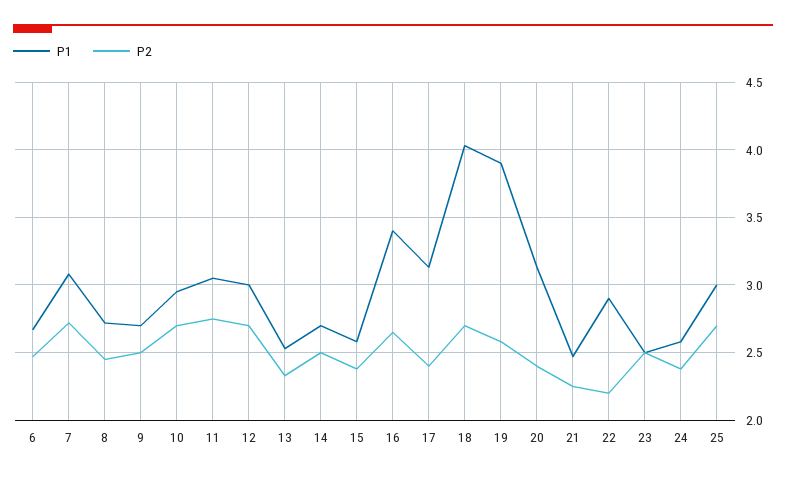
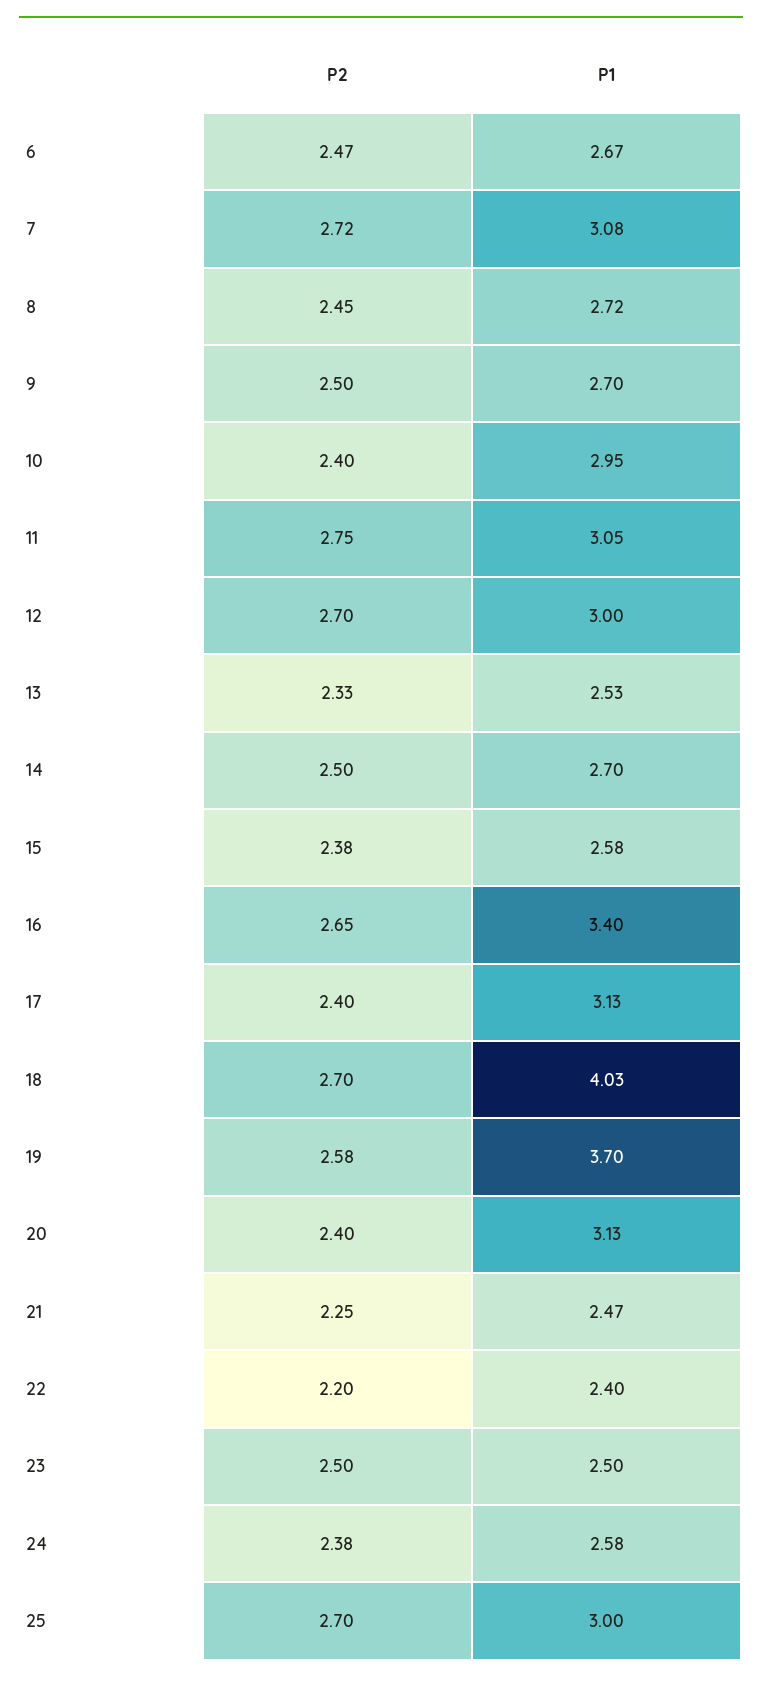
P2, 10: 2.7 -> 2.4
P1, 19: 3.9 -> 3.7
P1, 22: 2.9 -> 2.4

